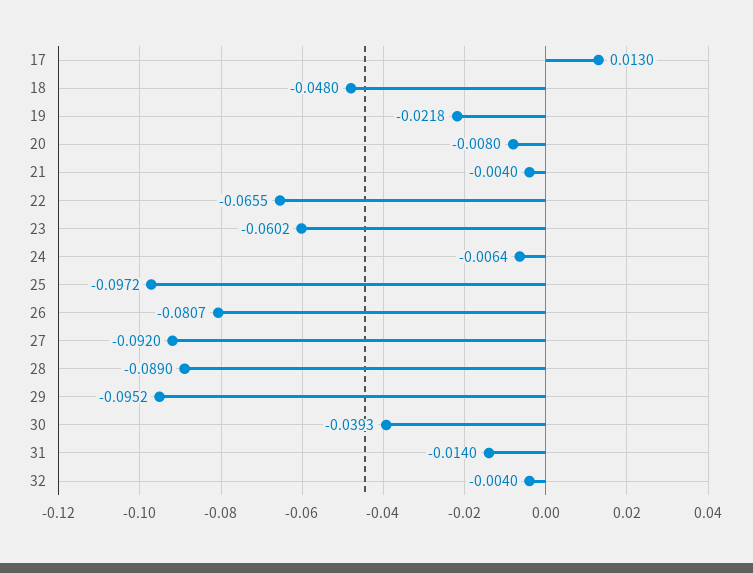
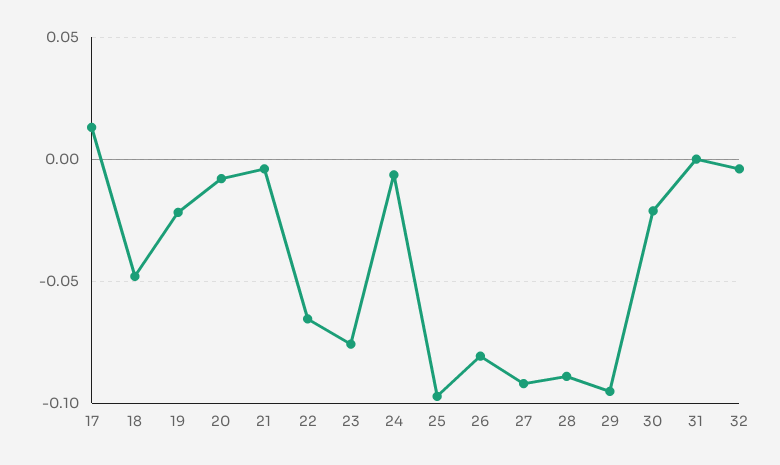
23: -0.0602 -> -0.075
30: -0.0393 -> -0.02
31: -0.014 -> 0

